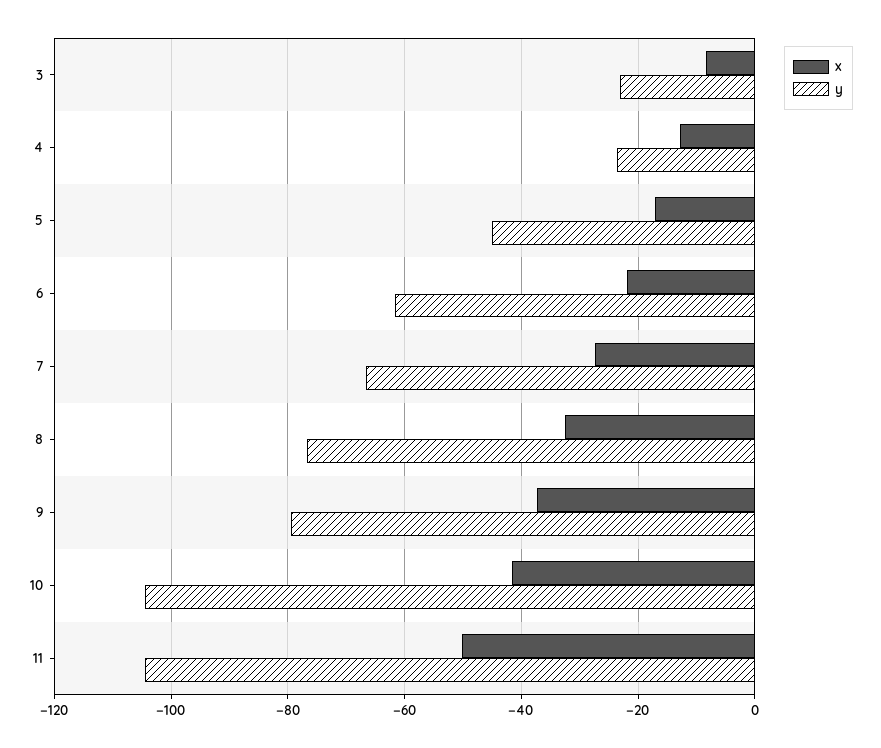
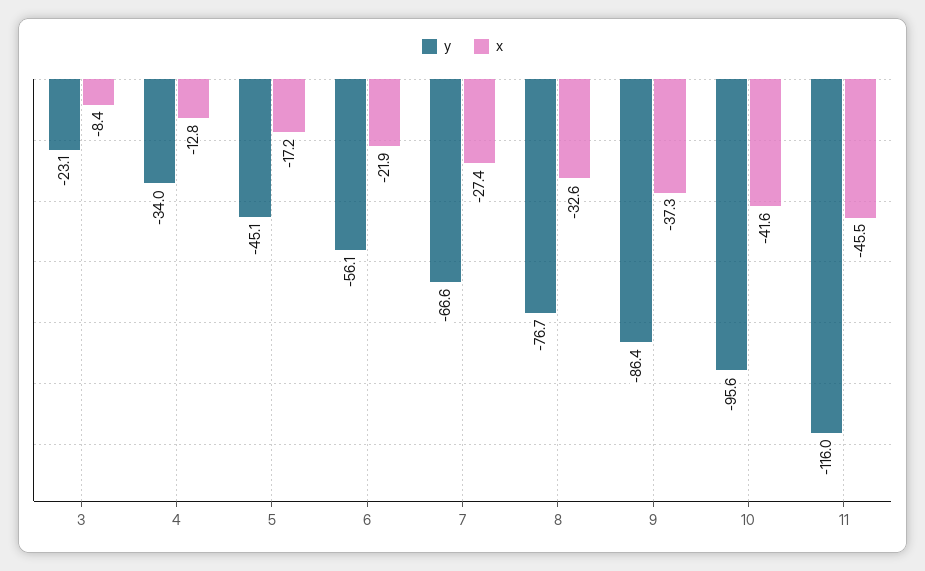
y, 4: -24 -> -34
y, 6: -62 -> -56.1
y, 9: -80 -> -86.4
y, 10: -104 -> -95.6
x, 11: -50 -> -45.5
y, 11: -104 -> -116

